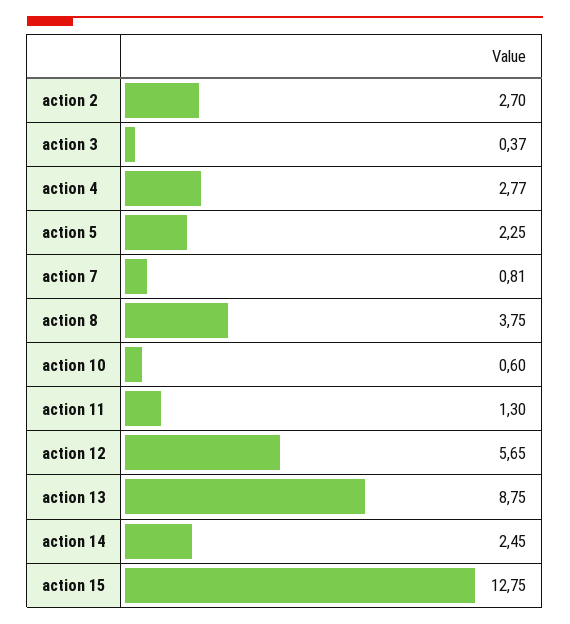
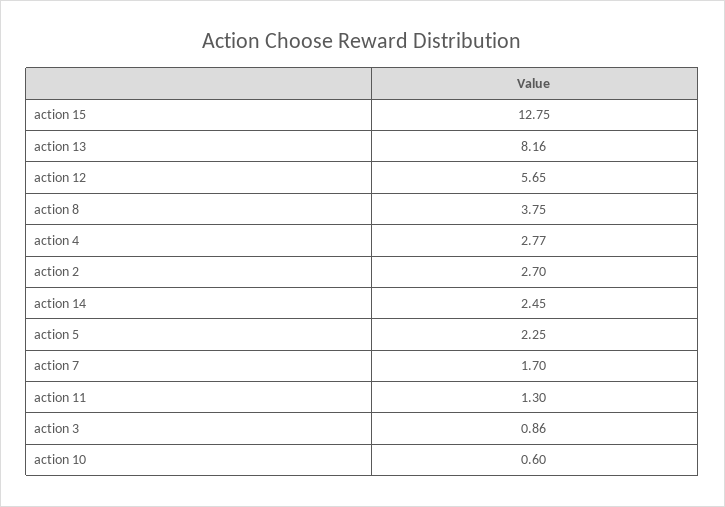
action 3: 0.37 -> 0.86
action 7: 0.81 -> 1.7
action 13: 8.75 -> 8.16

